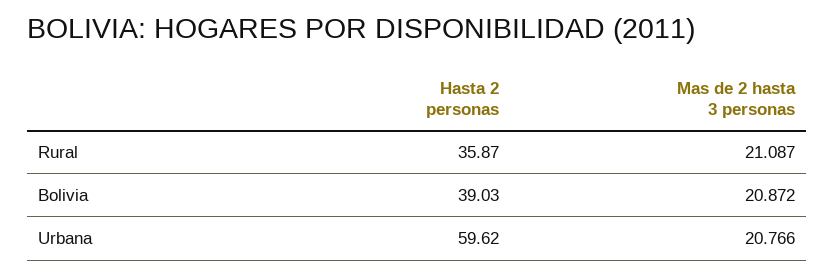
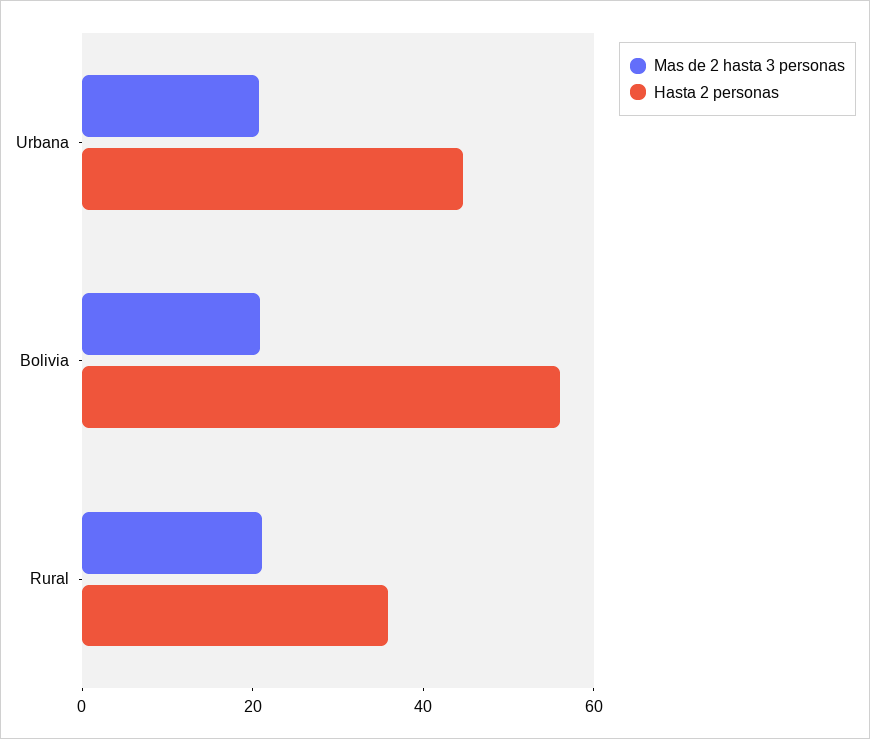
Hasta 2 personas, Bolivia: 39.03 -> 55
Hasta 2 personas, Urbana: 59.62 -> 45

